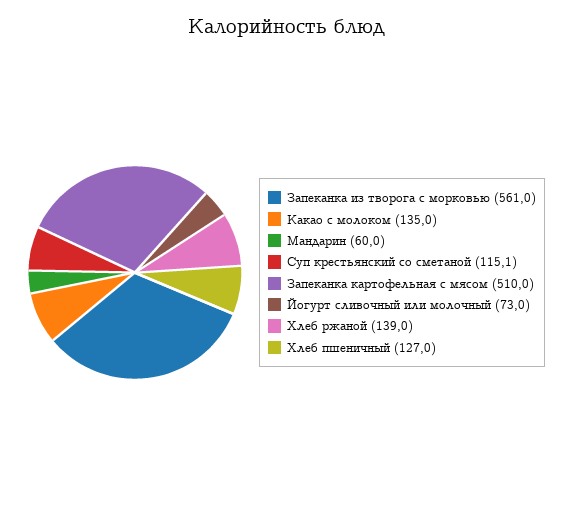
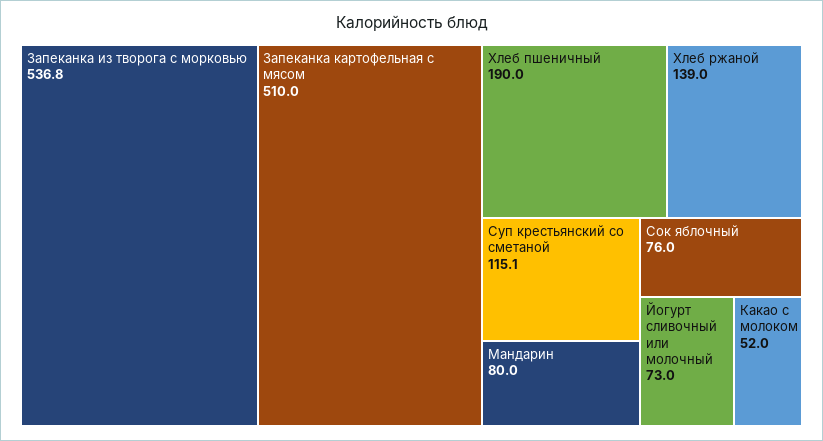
Запеканка из творога с морковью: 561 -> 536.8
Какао с молоком: 135 -> 52
Мандарин: 60 -> 80
Хлеб пшеничный: 127 -> 190
Сок яблочный: none -> 76

